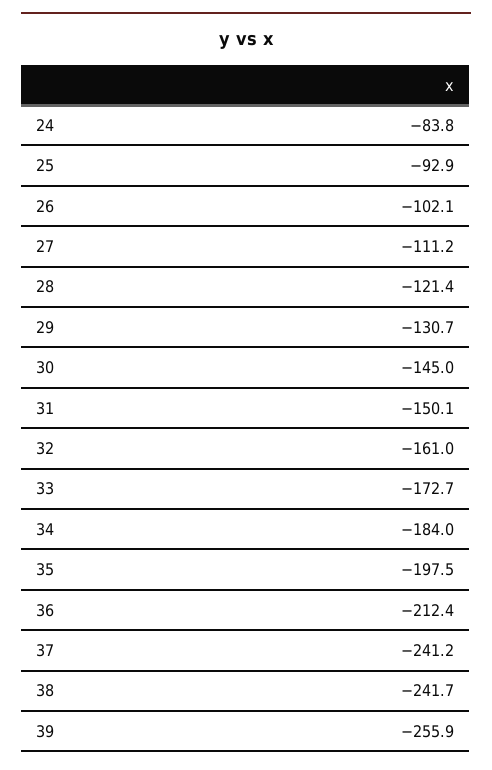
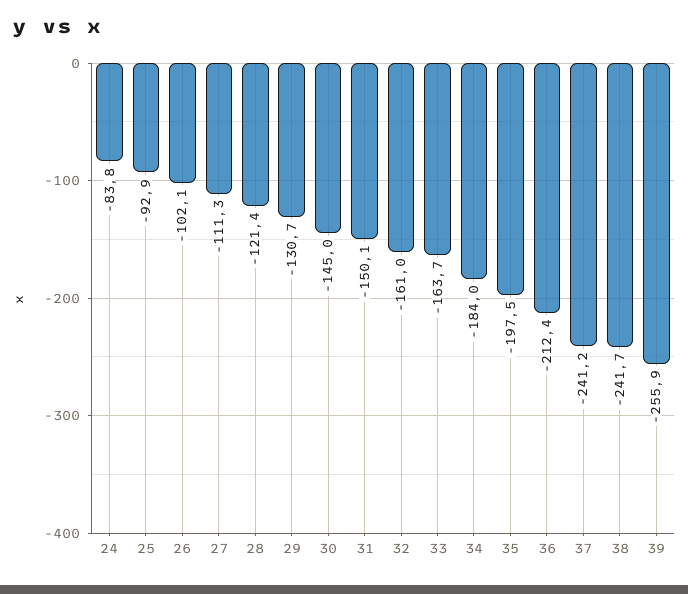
27: -111.2 -> -111.3
33: -172.7 -> -163.7

